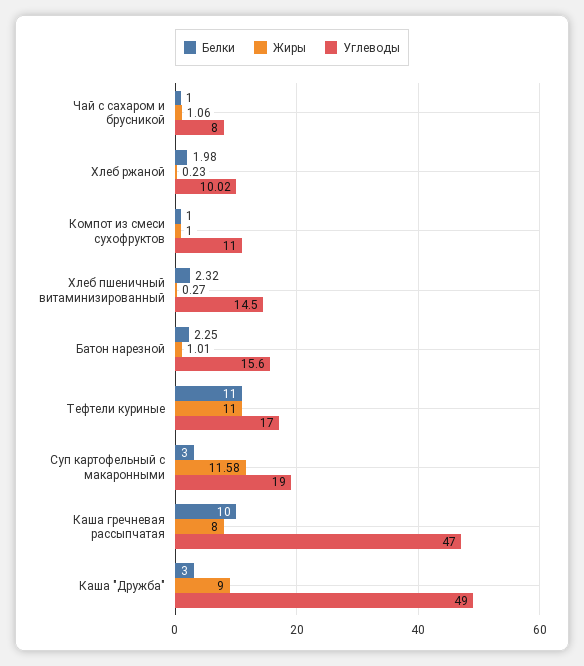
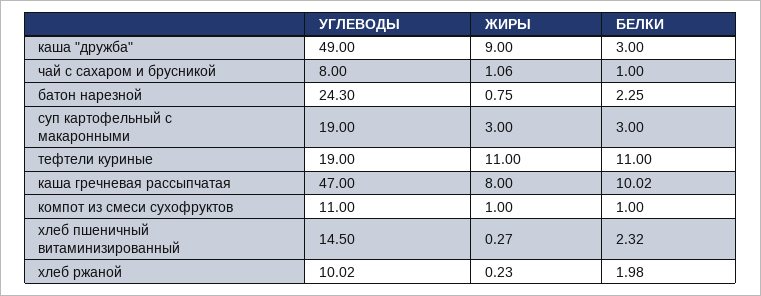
Жиры, Батон нарезной: 1.01 -> 0.75
Углеводы, Батон нарезной: 15.6 -> 24.3
Углеводы, Тефтели куриные: 17 -> 19
Жиры, Суп картофельный с макаронными: 11.58 -> 3
Белки, Каша гречневая рассыпчатая: 10 -> 10.02

